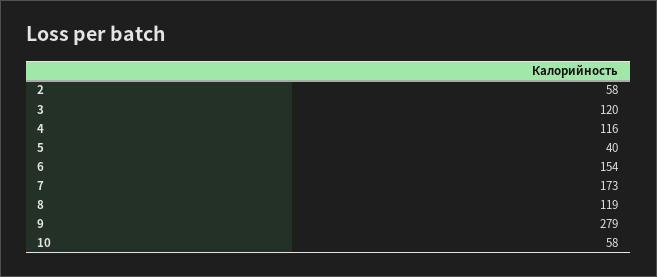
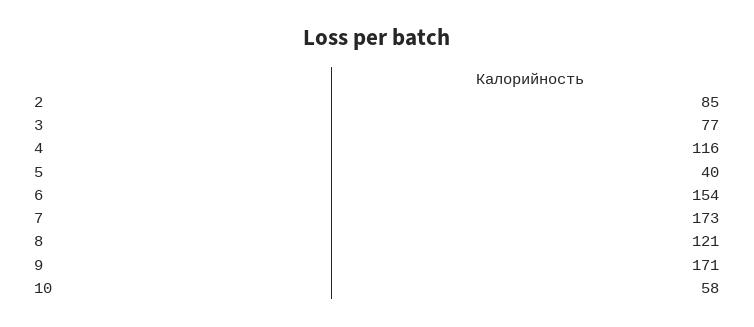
2: 58 -> 85
3: 120 -> 77
8: 119 -> 121
9: 279 -> 171

